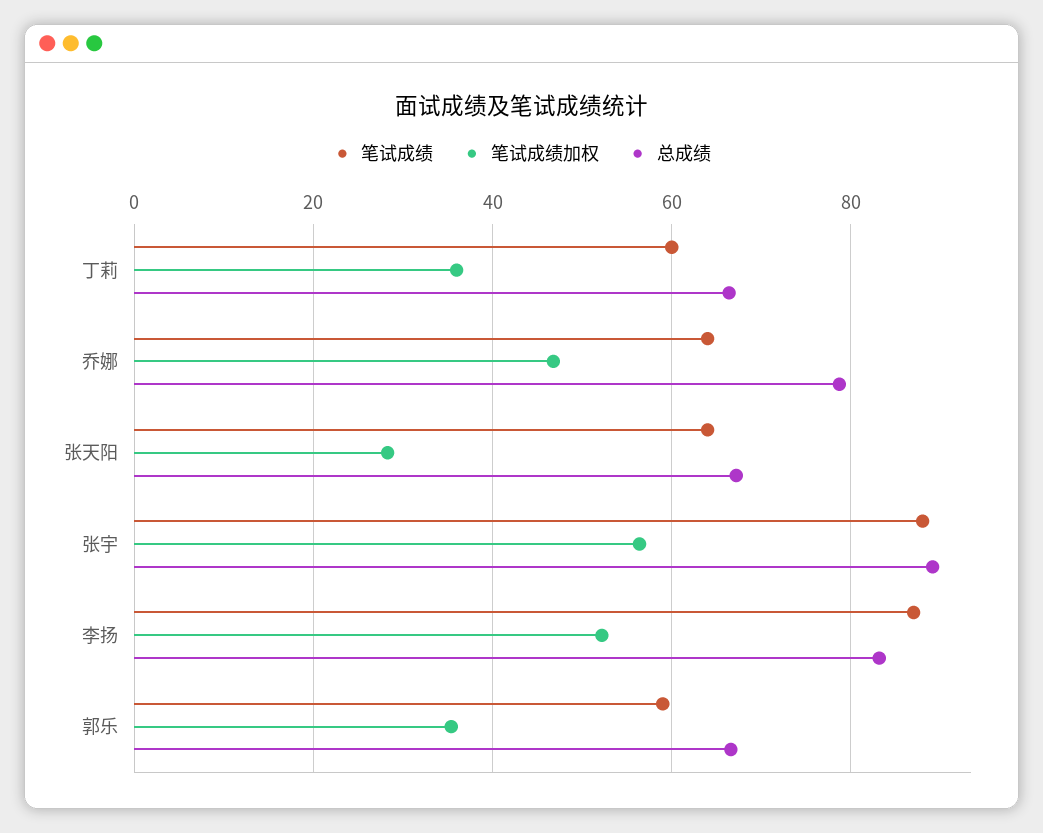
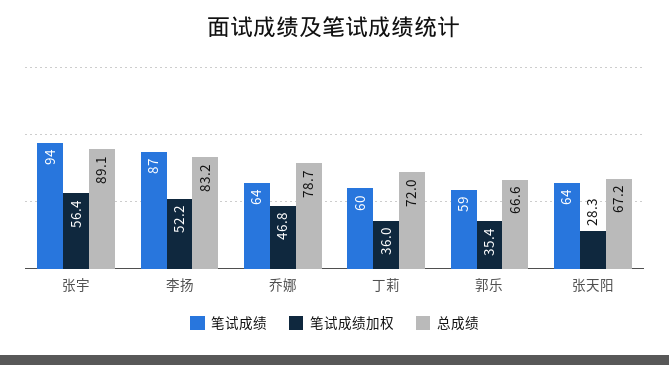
总成绩, 丁莉: 66 -> 72
笔试成绩, 张宇: 88 -> 94

